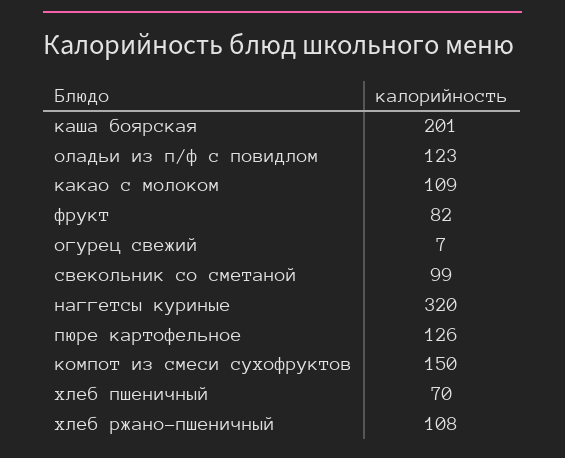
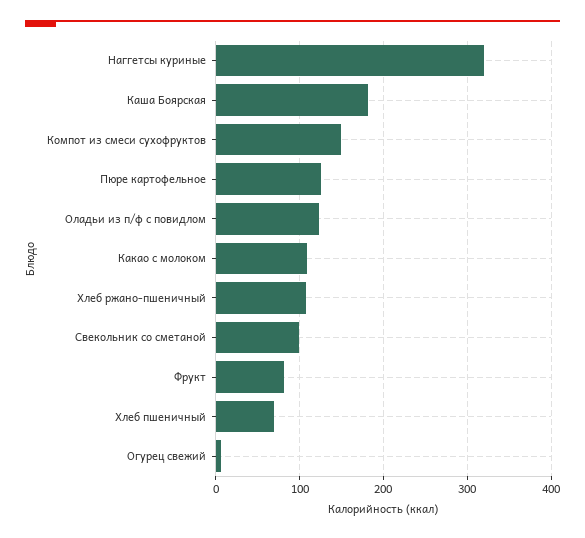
каша боярская: 201 -> 180

